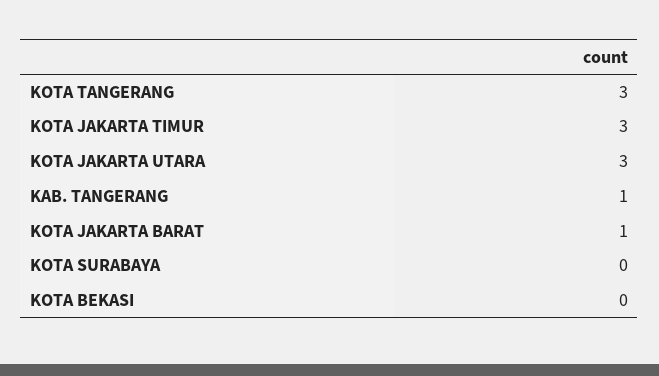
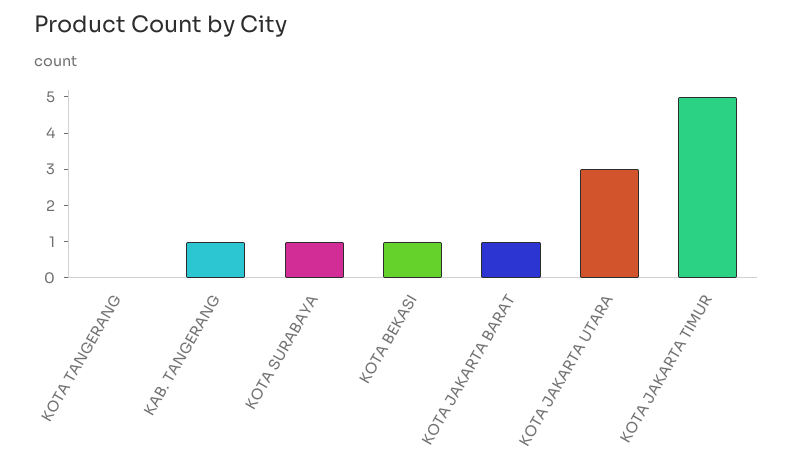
KOTA TANGERANG: 3 -> 0
KOTA JAKARTA TIMUR: 3 -> 5
KOTA SURABAYA: 0 -> 1
KOTA BEKASI: 0 -> 1

